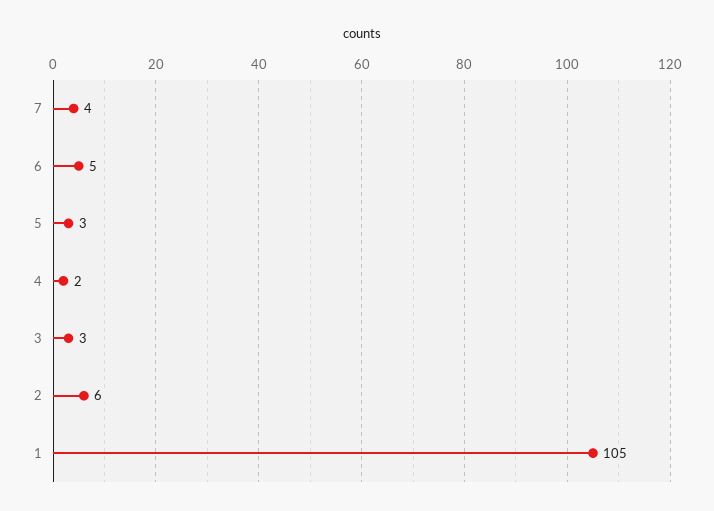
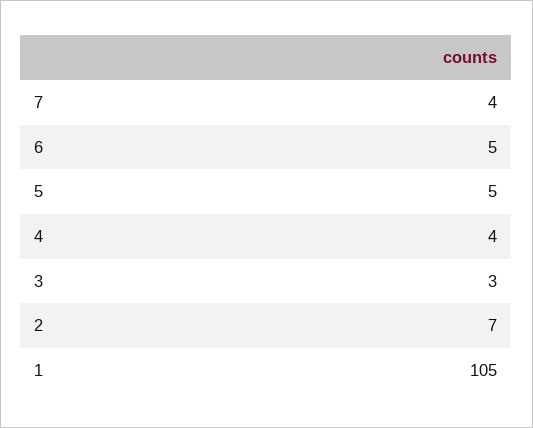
5: 3 -> 5
4: 2 -> 4
2: 6 -> 7

